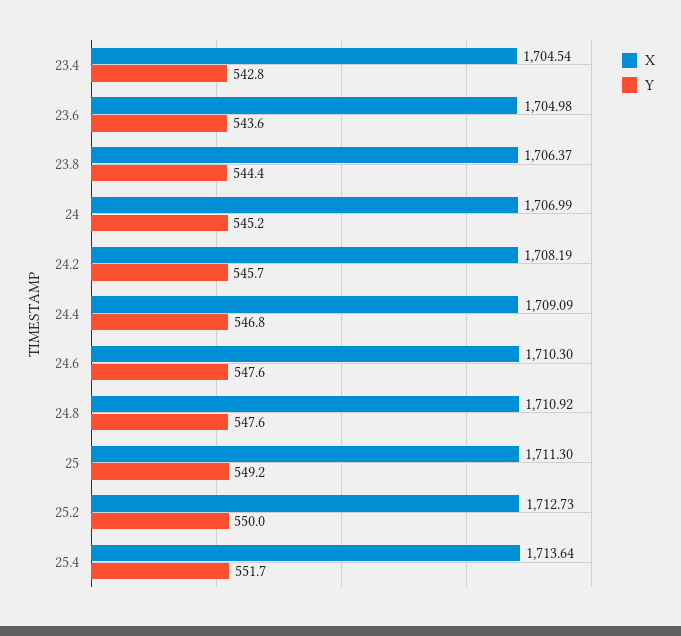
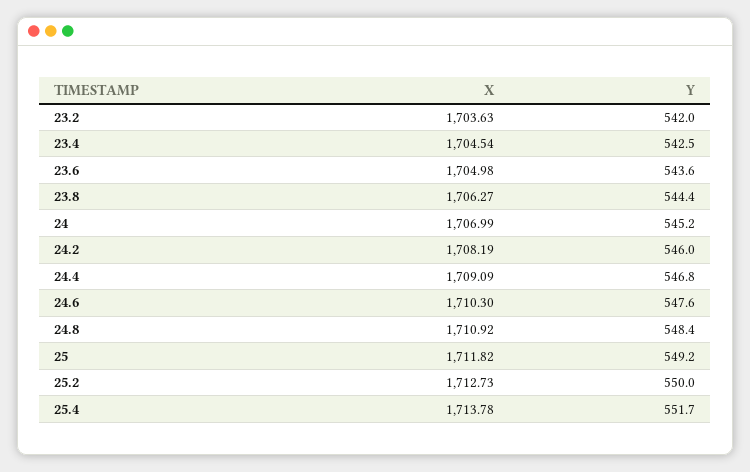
Y, 23.4: 542.8 -> 542.5
X, 23.8: 1706.37 -> 1706.27
Y, 24.2: 545.7 -> 546
Y, 24.8: 547.6 -> 548.4
X, 25: 1711.3 -> 1711.82
X, 25.4: 1713.64 -> 1713.78
X, 23.2: none -> 1703.63
Y, 23.2: none -> 542

